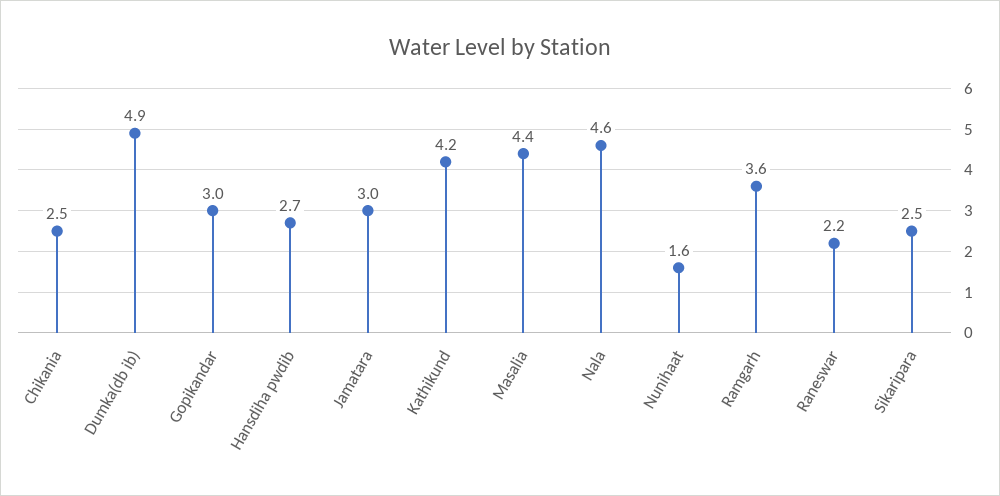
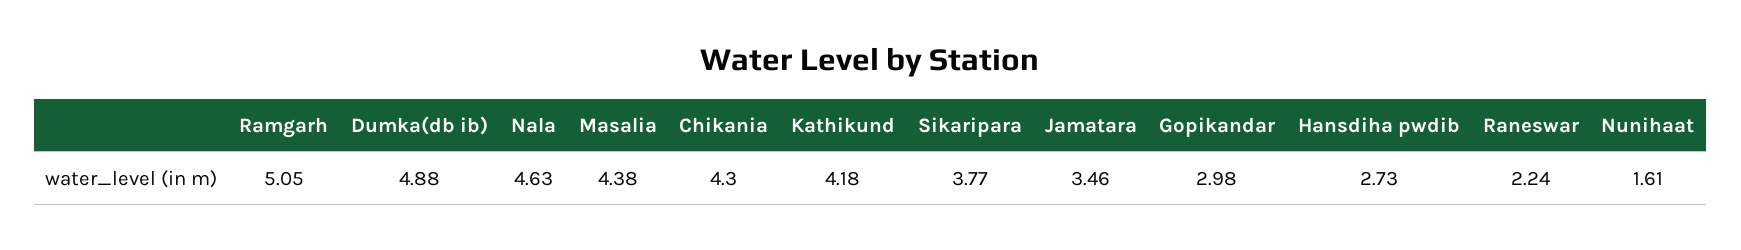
Chikania: 2.5 -> 4.3
Jamatara: 3 -> 3.46
Ramgarh: 3.6 -> 5.05
Sikaripara: 2.5 -> 3.77

